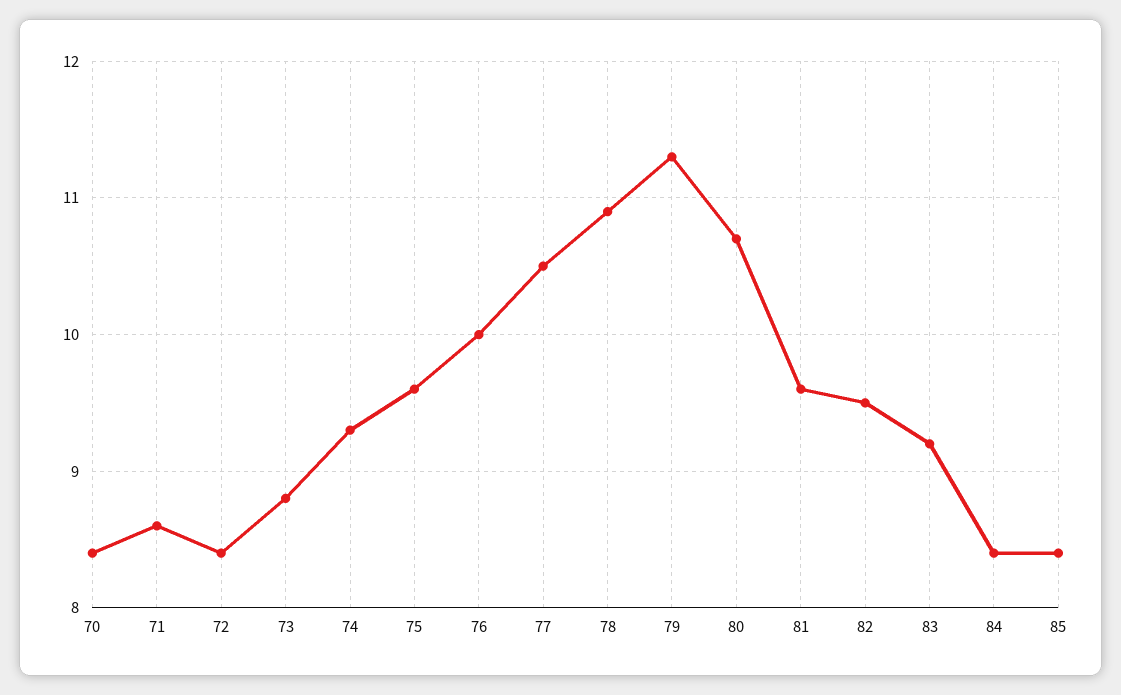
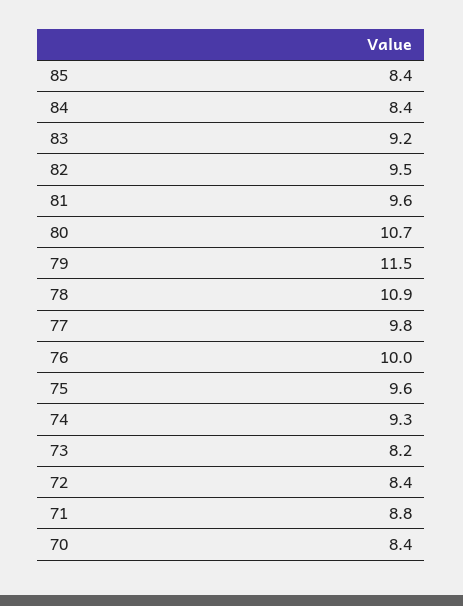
71: 8.6 -> 8.8
73: 8.8 -> 8.2
77: 10.5 -> 9.8
79: 11.3 -> 11.5

